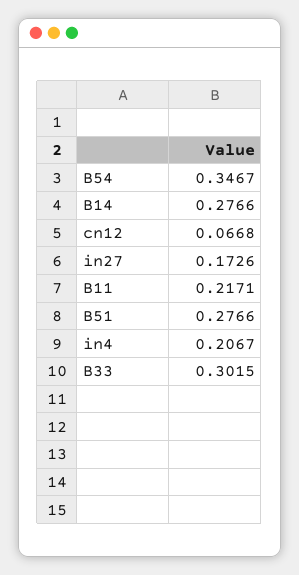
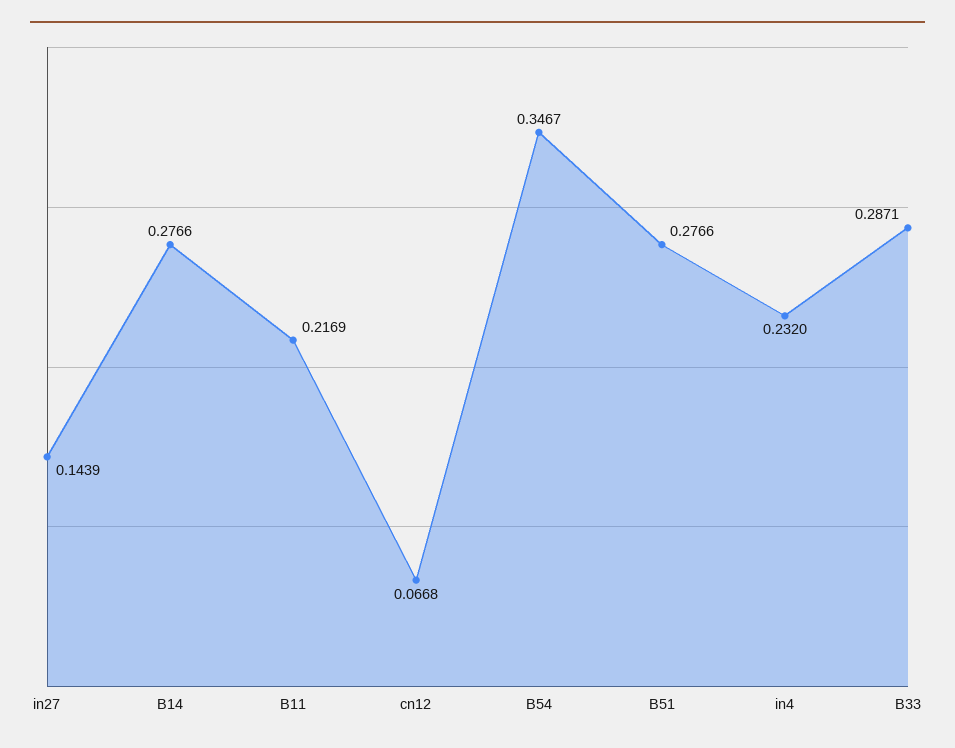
in27: 0.1726 -> 0.1439
B11: 0.2171 -> 0.2169
in4: 0.2067 -> 0.232
B33: 0.3015 -> 0.2871

